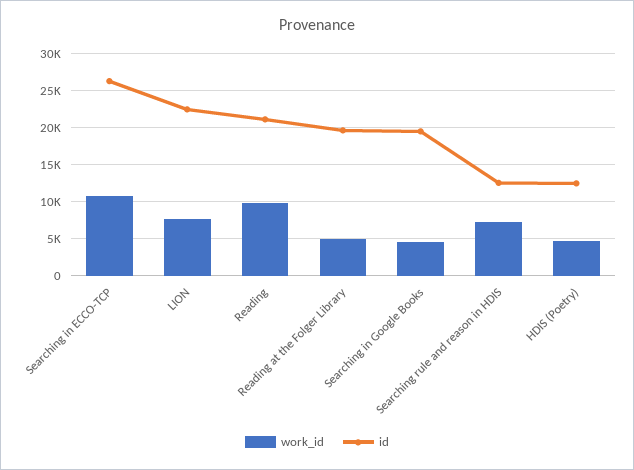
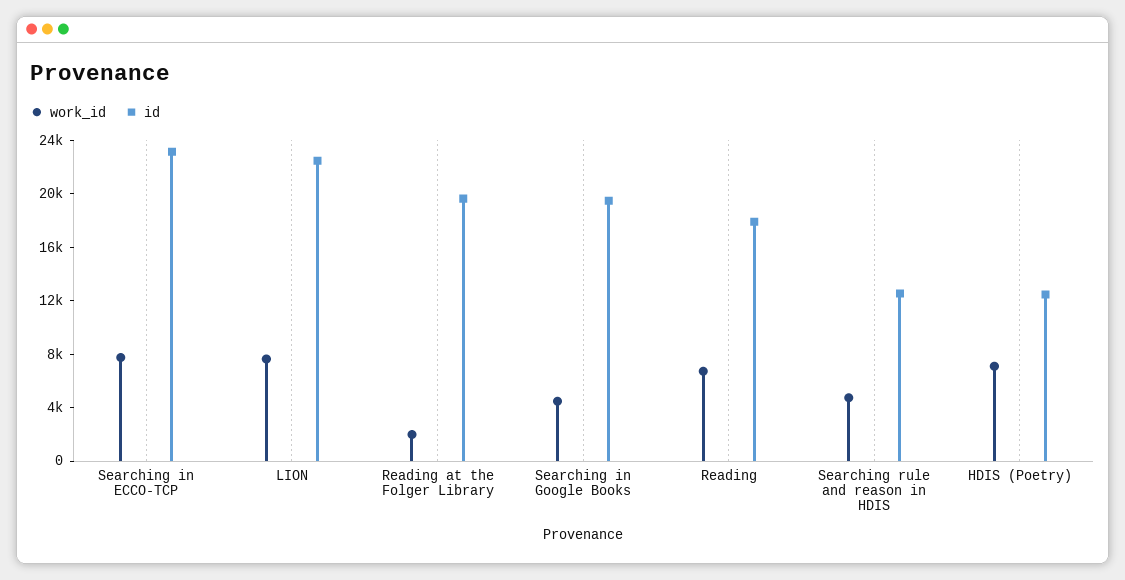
work_id, Searching in ECCO-TCP: 11000 -> 8000
id, Searching in ECCO-TCP: 26000 -> 23000
work_id, Reading: 10000 -> 7000
id, Reading: 21000 -> 18000
work_id, Reading at the Folger Library: 5000 -> 2000
work_id, Searching rule and reason in HDIS: 7000 -> 5000
work_id, HDIS (Poetry): 5000 -> 7000

